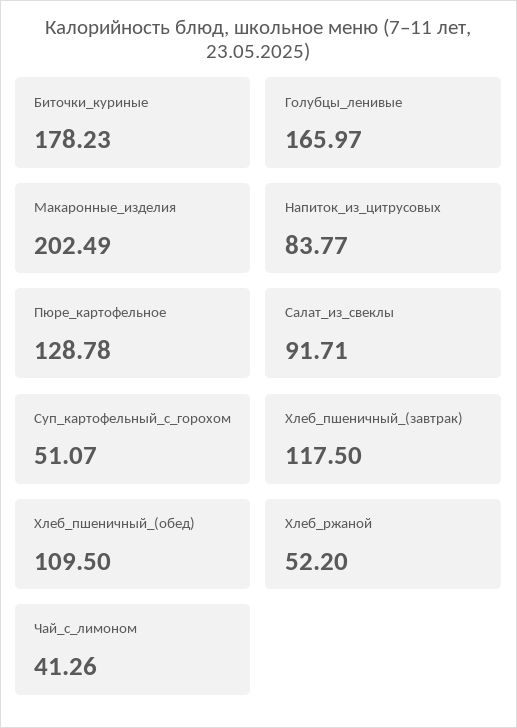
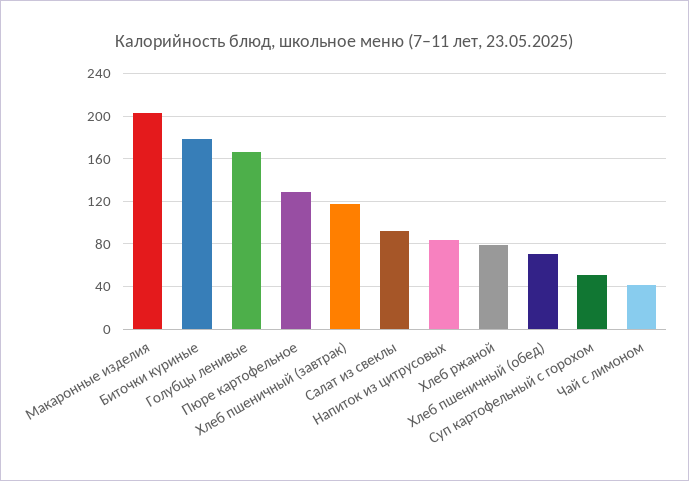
Хлеб_пшеничный_(обед): 109.5 -> 70
Хлеб_ржаной: 52.2 -> 80

